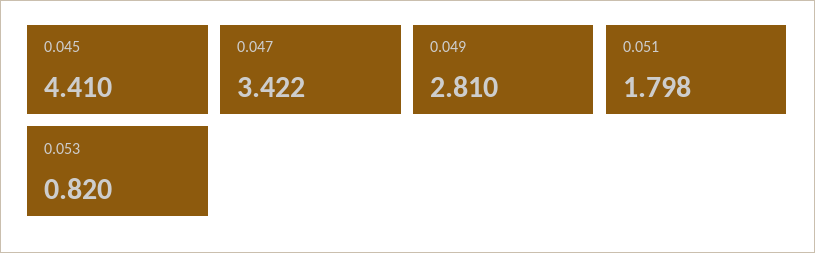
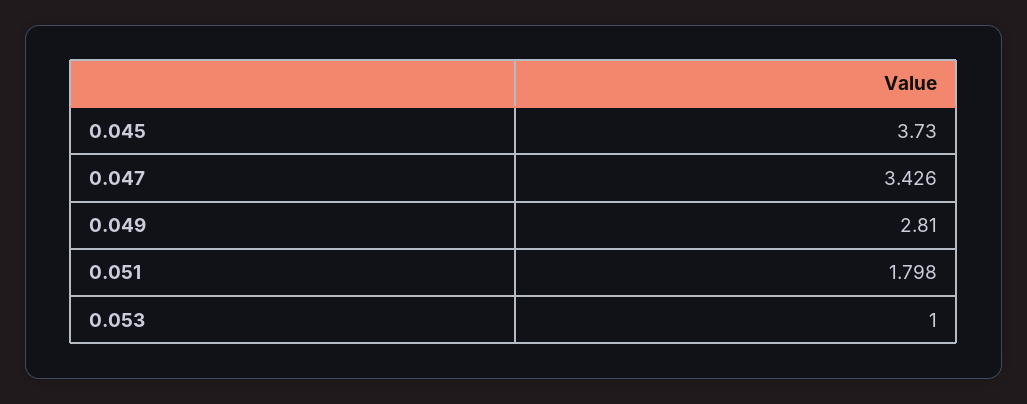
0.045: 4.41 -> 3.73
0.047: 3.422 -> 3.426
0.053: 0.82 -> 1

